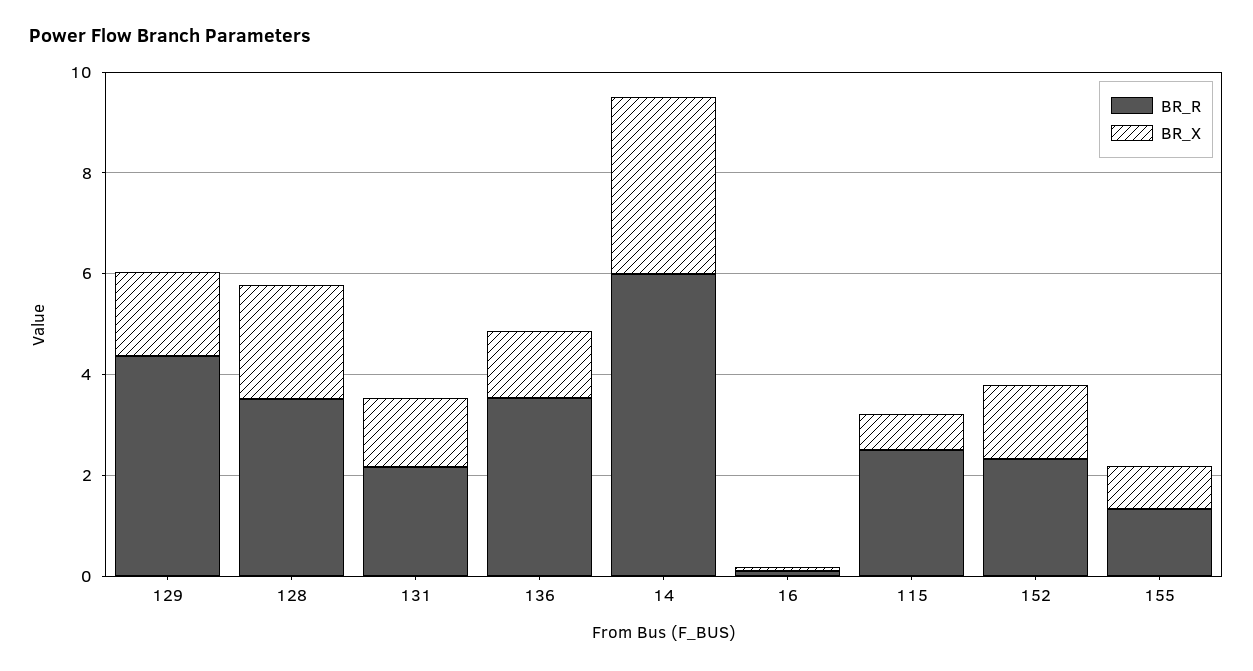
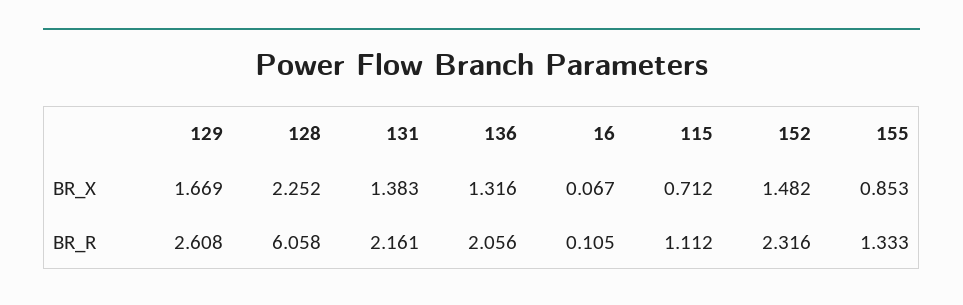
BR_R, 129: 4.5 -> 2.608
BR_R, 128: 3.5 -> 6.058
BR_R, 136: 3.5 -> 2.056
BR_R, 14: 6 -> none
BR_X, 14: 3.5 -> none
BR_R, 115: 2.5 -> 1.112

